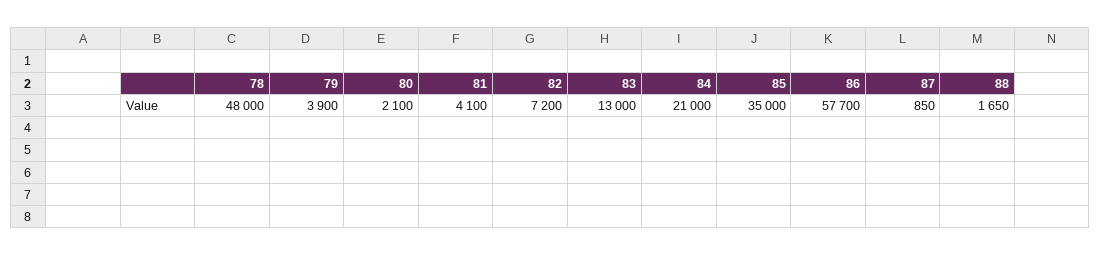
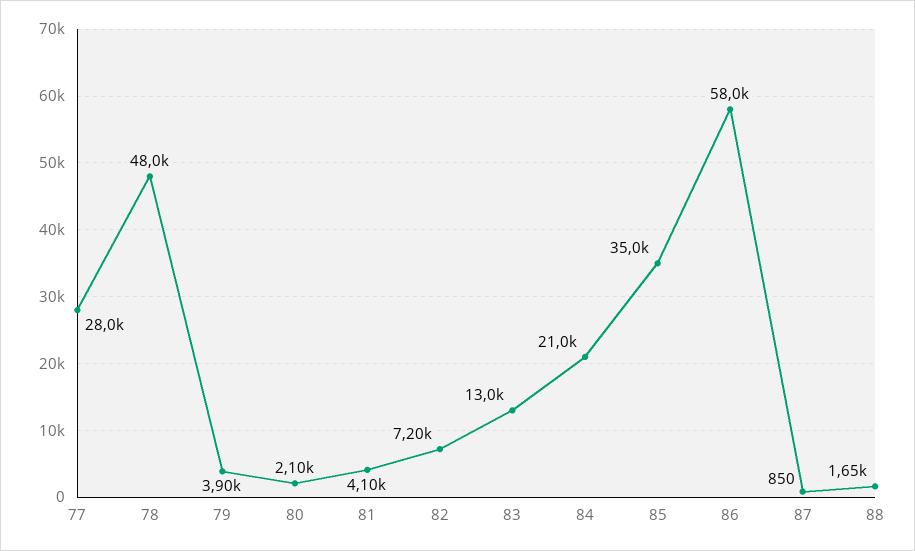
86: 57700 -> 58000
77: none -> 28000

